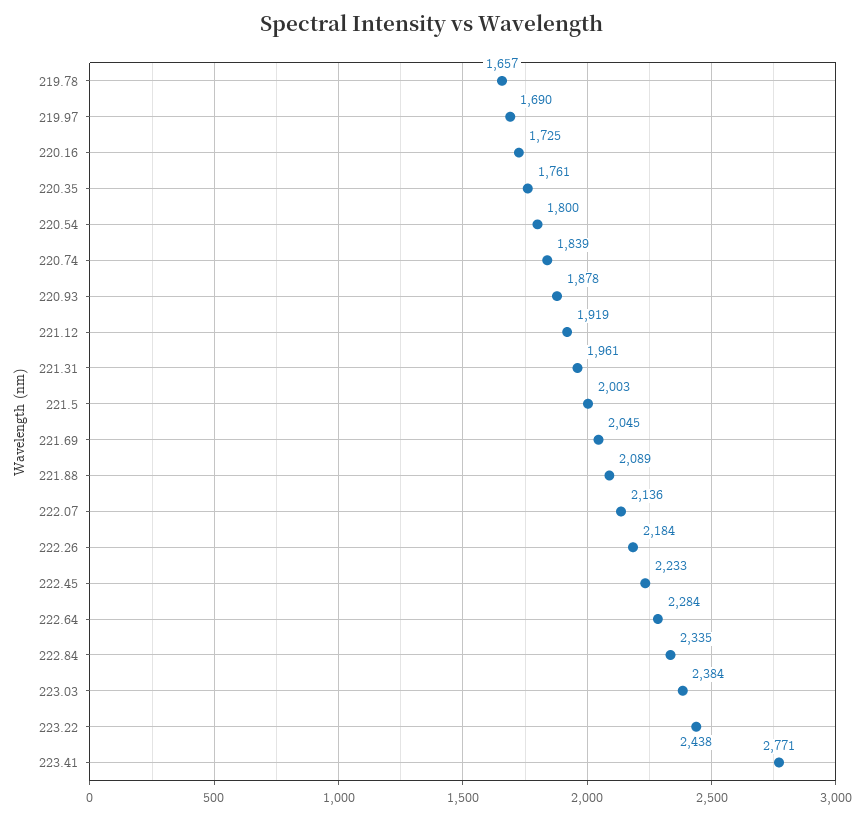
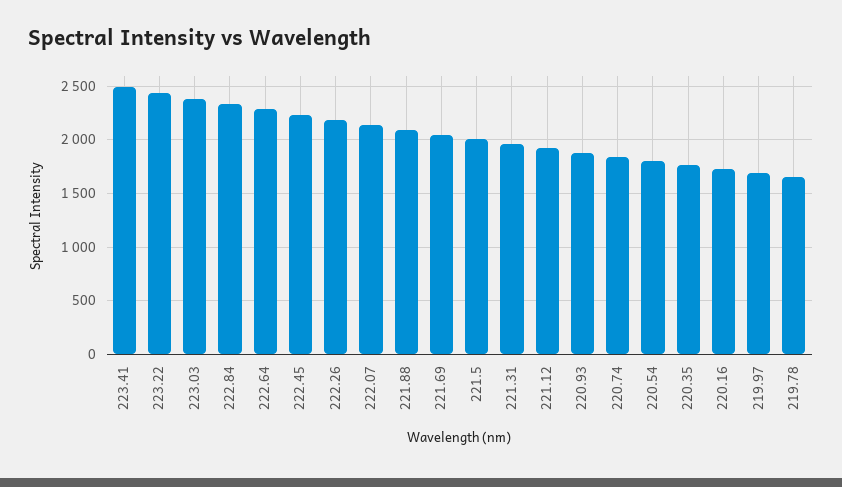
223.41: 2771 -> 2500

